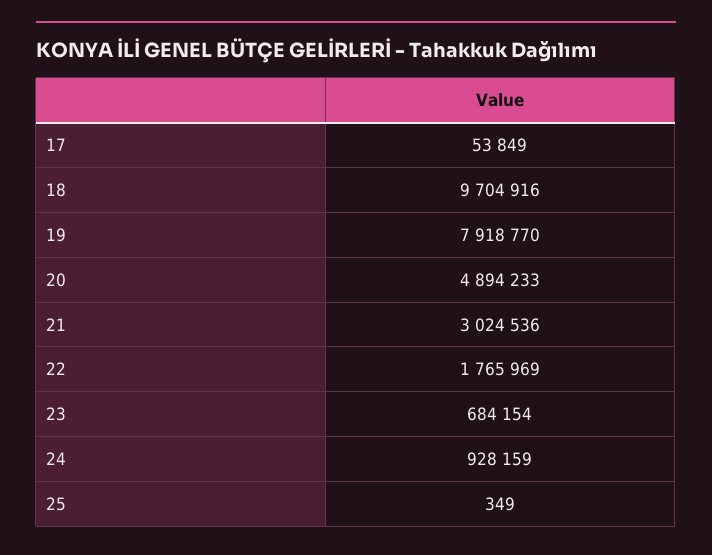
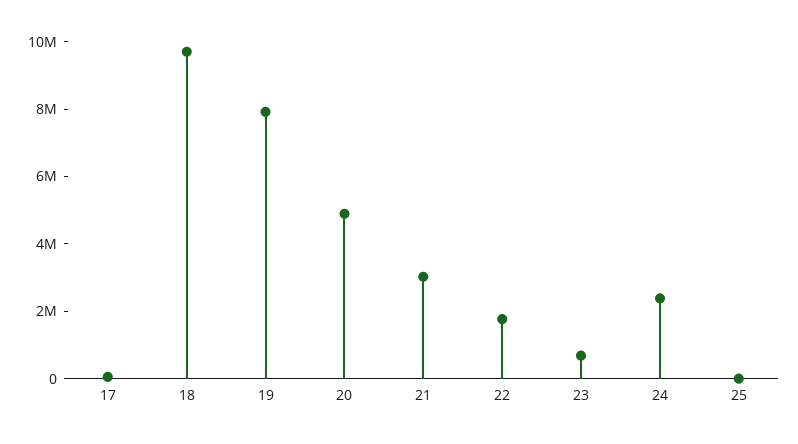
24: 928159 -> 2500000

